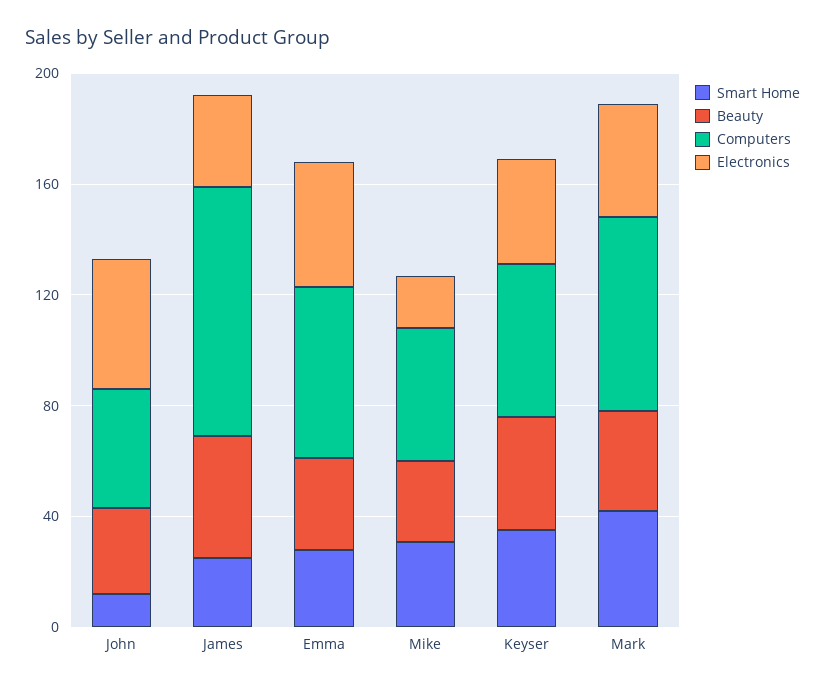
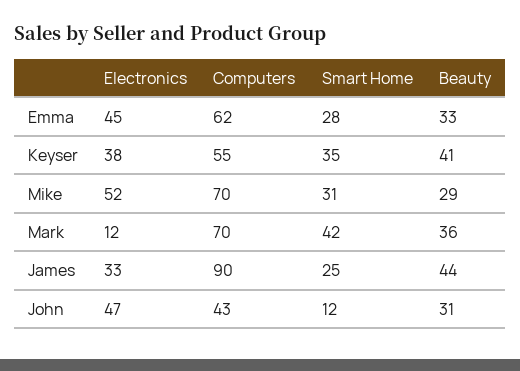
Computers, Mike: 50 -> 70
Electronics, Mike: 20 -> 52
Electronics, Mark: 40 -> 12

